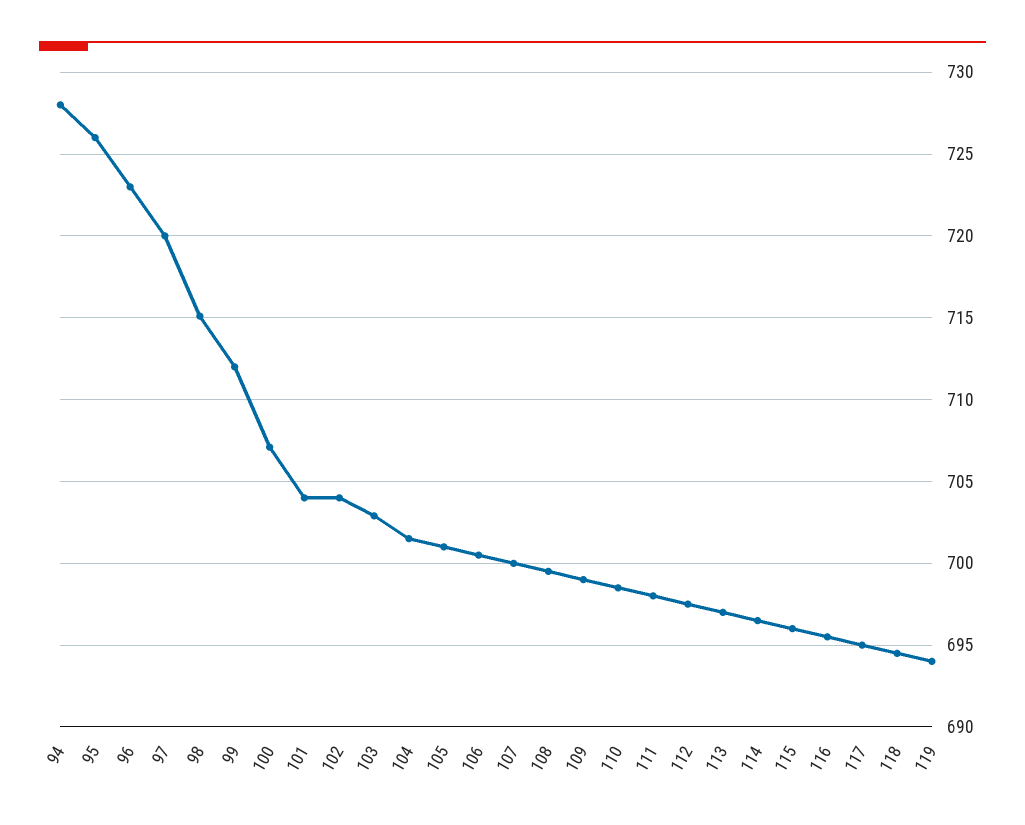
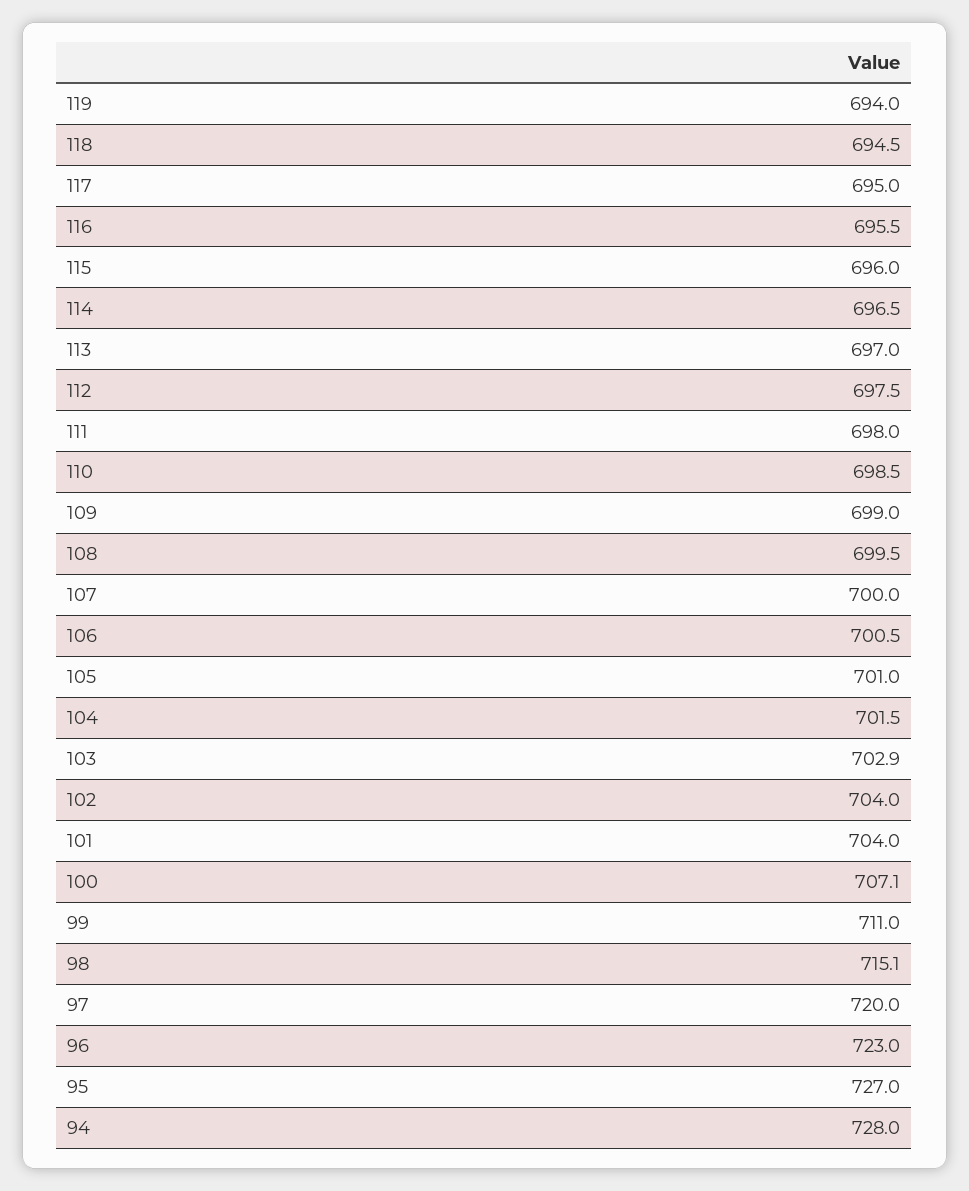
95: 726 -> 727
99: 712 -> 711

